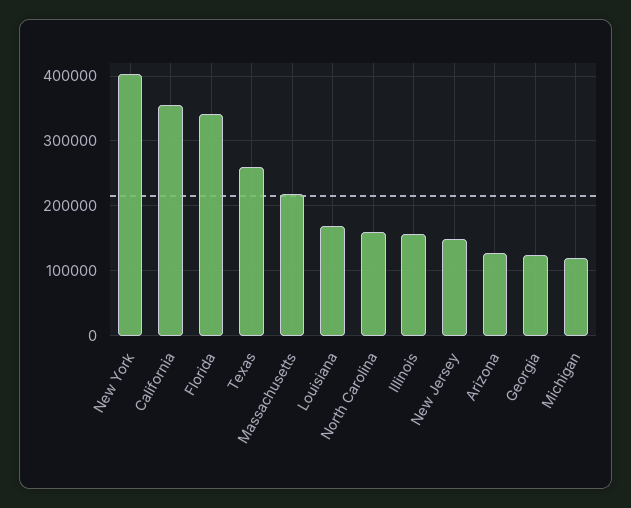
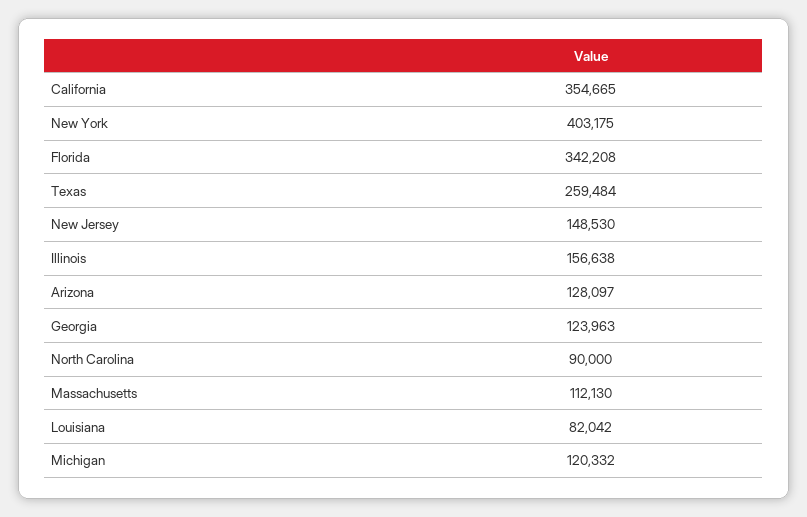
Massachusetts: 220000 -> 112130
Louisiana: 170000 -> 82042
North Carolina: 160000 -> 90000

